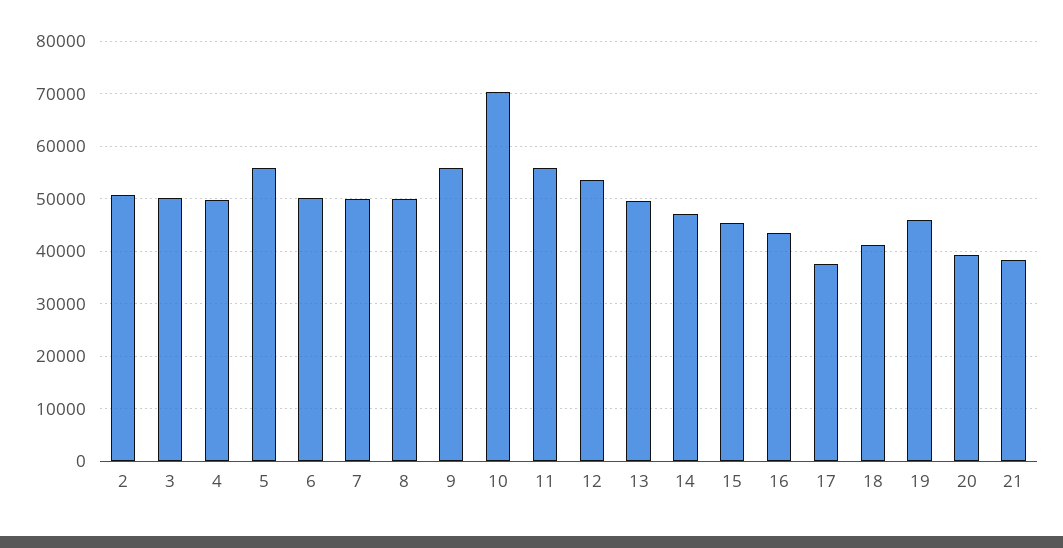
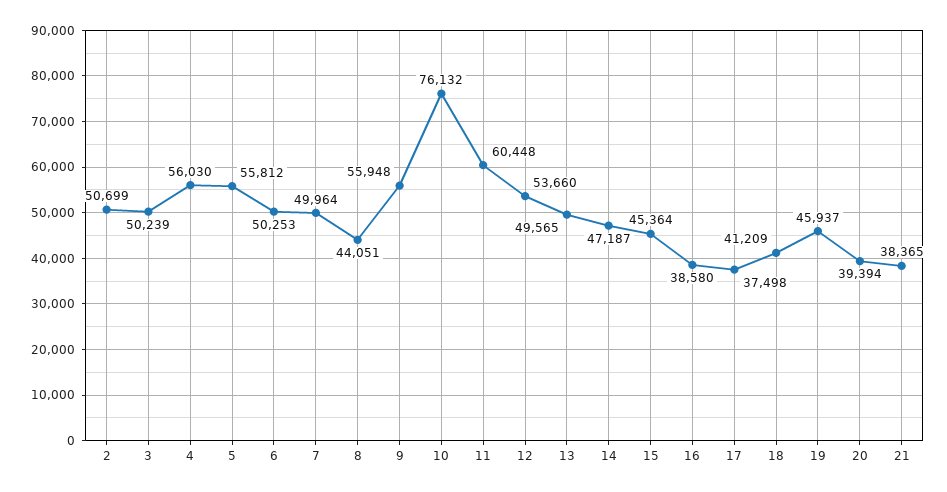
4: 50000 -> 56030
8: 50000 -> 44051
10: 70000 -> 76132
11: 56000 -> 60448
16: 44000 -> 38580

